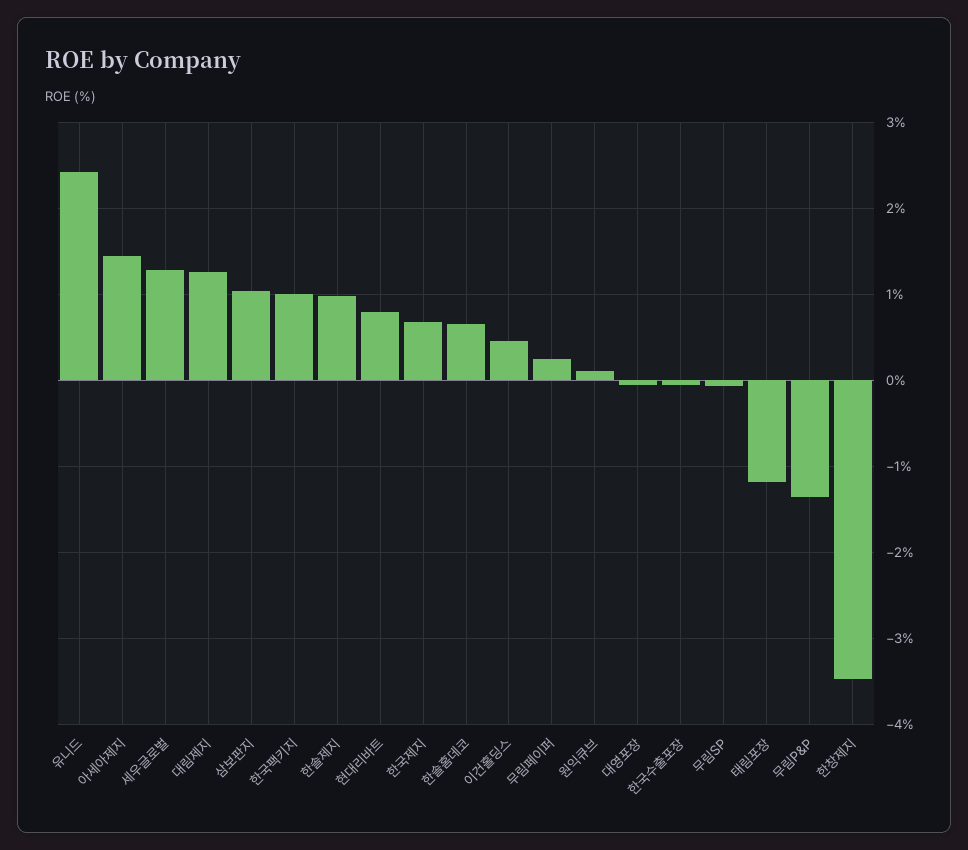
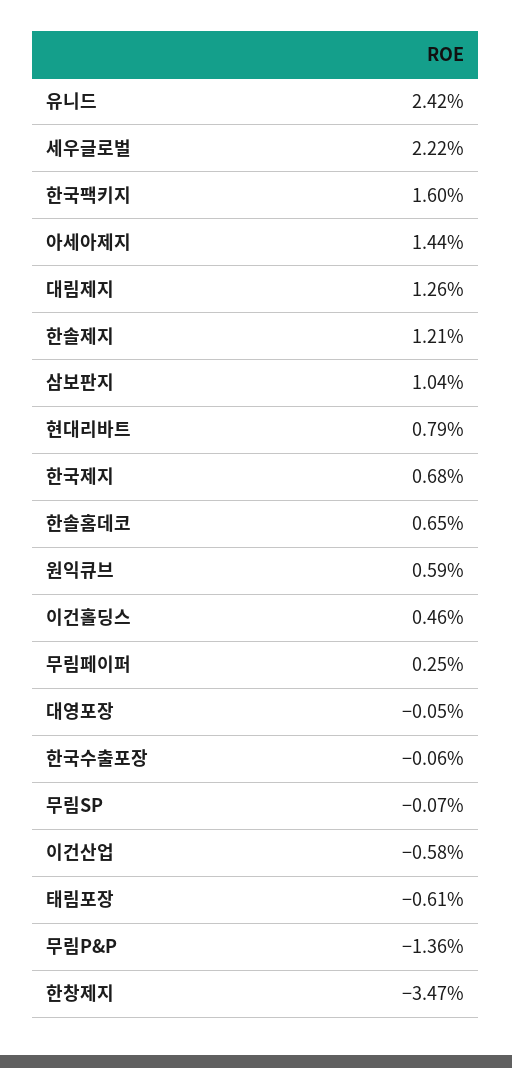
세우글로벌: 1.3 -> 2.22
한국팩키지: 1 -> 1.6
한솔제지: 1 -> 1.21
원익큐브: 0.1 -> 0.59
태림포장: -1.2 -> -0.61
이건산업: none -> -0.58

